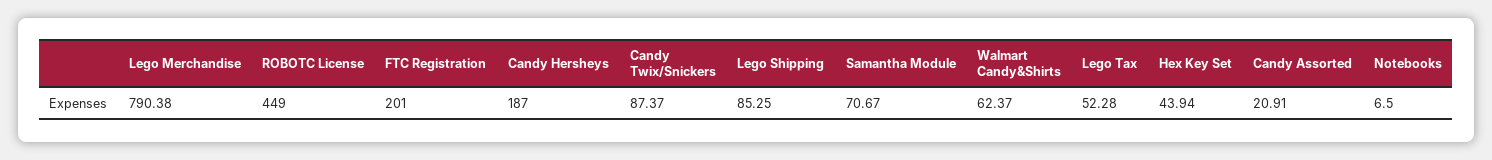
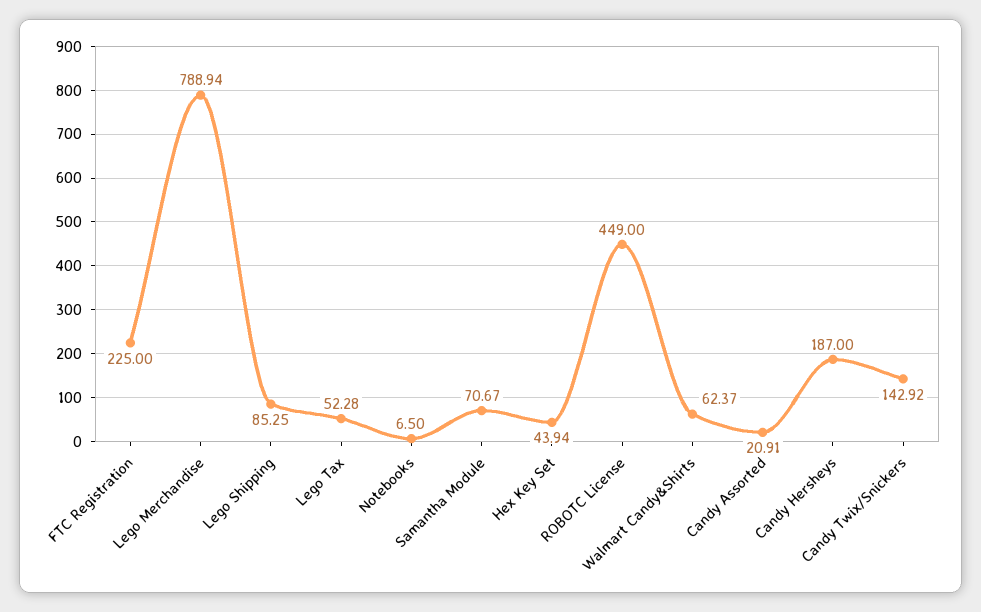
Lego Merchandise: 790.38 -> 788.94
FTC Registration: 201 -> 225
Candy Twix/Snickers: 87.37 -> 142.92

